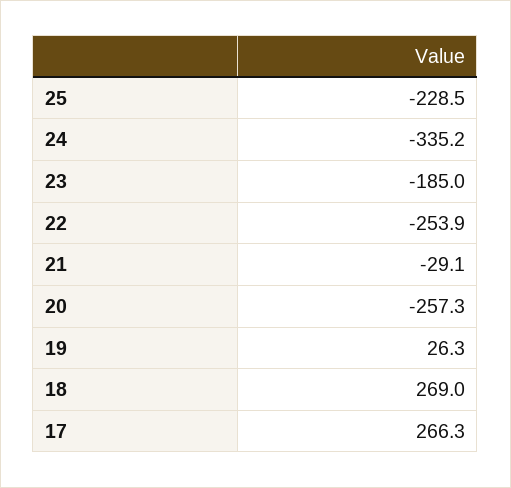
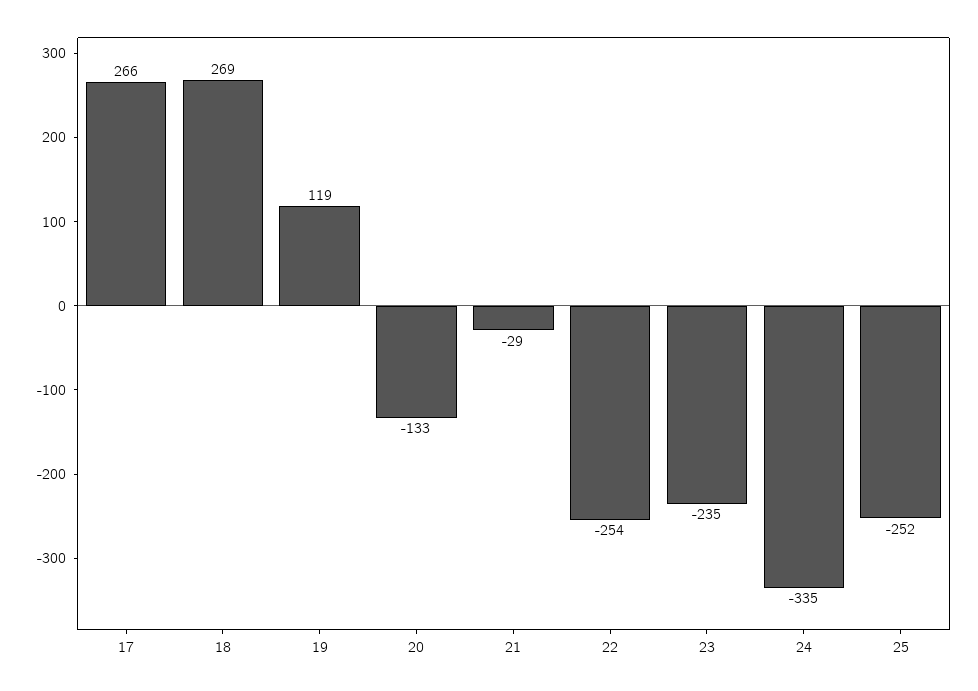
25: -228.5 -> -252
23: -185 -> -235
20: -257.3 -> -133
19: 26.3 -> 119

